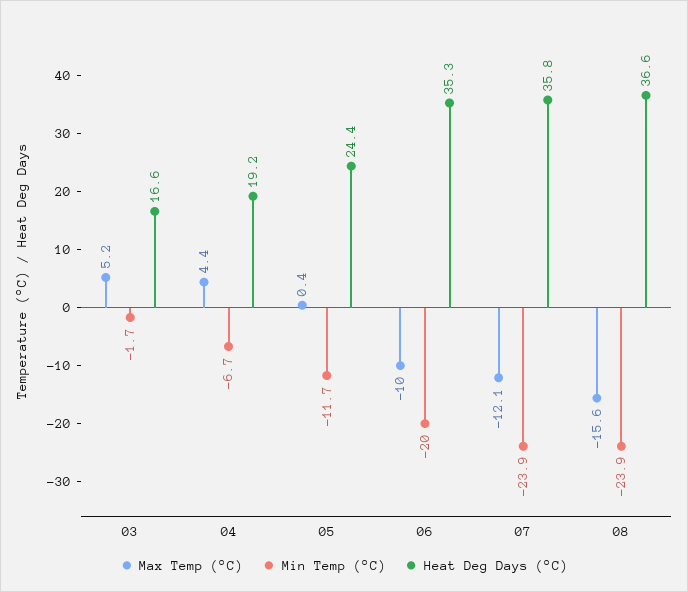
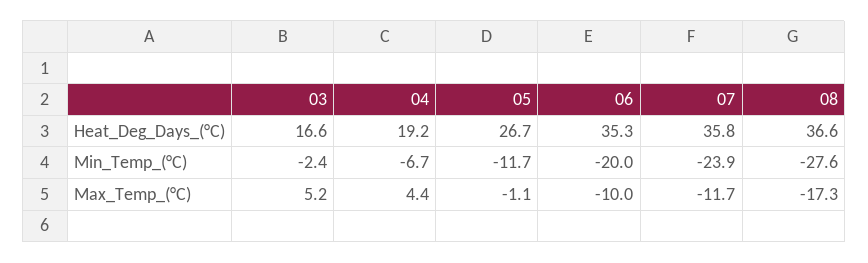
Min Temp (°C), 03: -1.7 -> -2.4
Max Temp (°C), 05: 0.4 -> -1.1
Heat Deg Days (°C), 05: 24.4 -> 26.7
Max Temp (°C), 07: -12.1 -> -11.7
Max Temp (°C), 08: -15.6 -> -17.3
Min Temp (°C), 08: -23.9 -> -27.6

